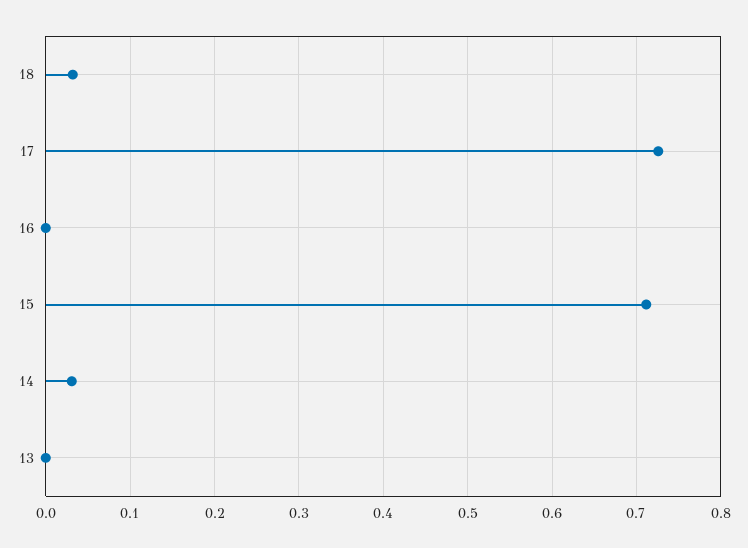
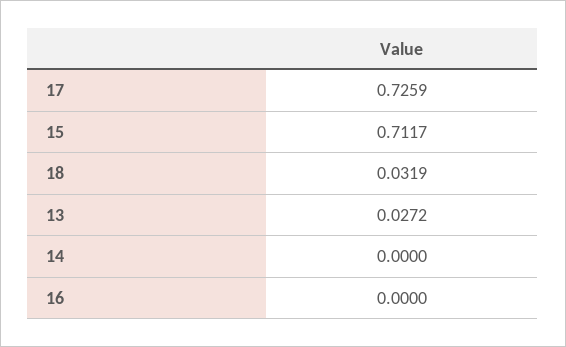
14: 0.03 -> 0
13: 0 -> 0.0272

